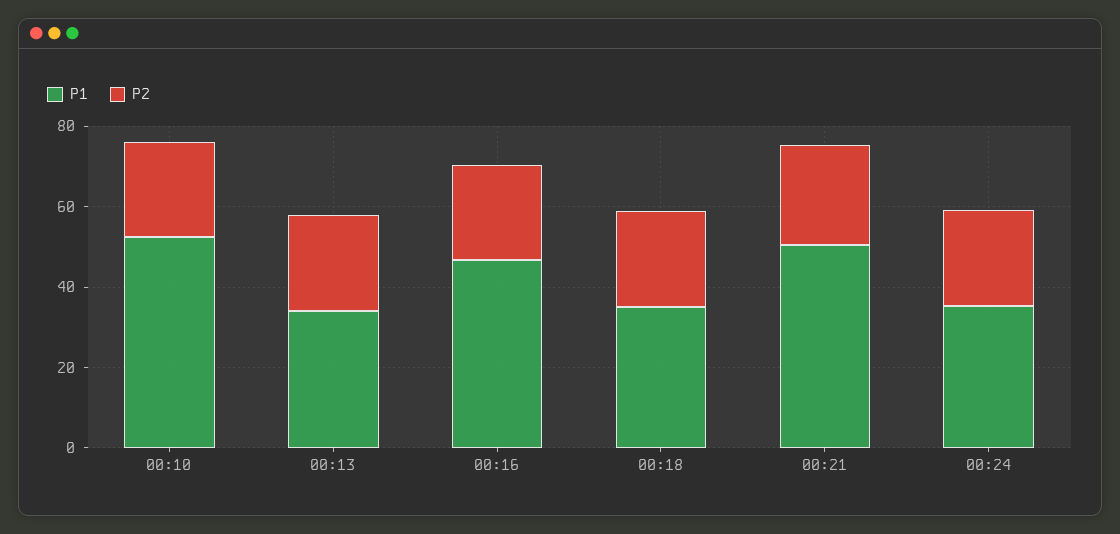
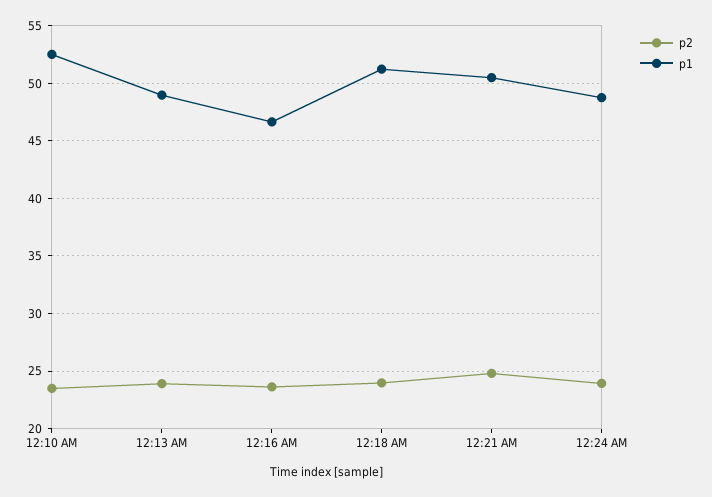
P1, 00:13: 35 -> 49
P1, 00:18: 35 -> 51
P1, 00:24: 35 -> 49

